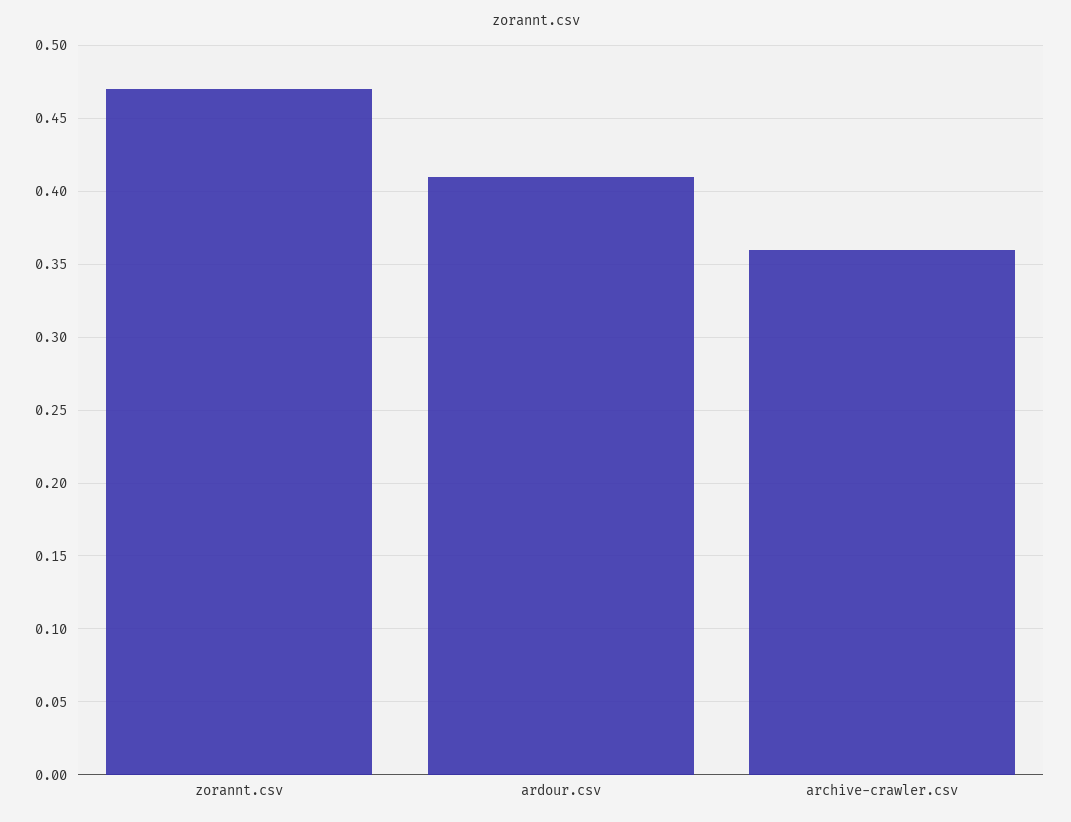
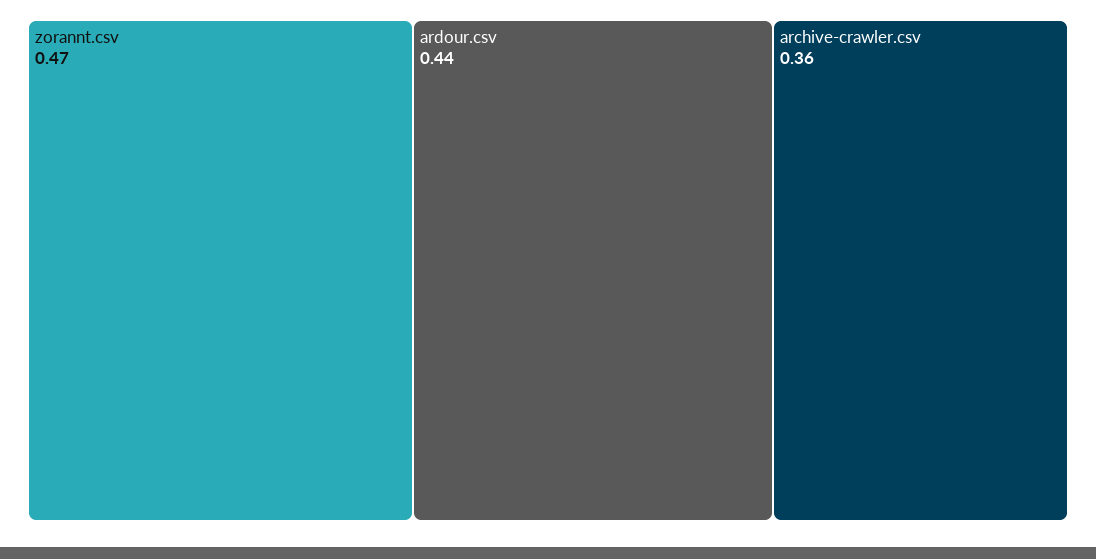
ardour.csv: 0.41 -> 0.44

